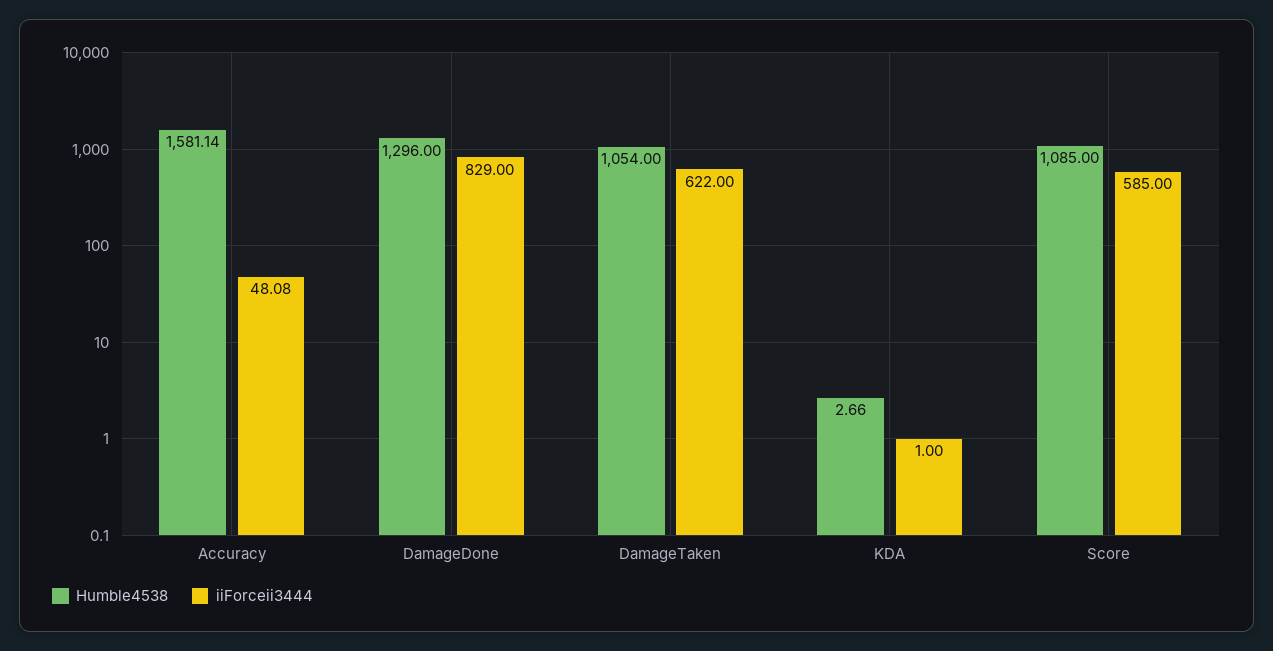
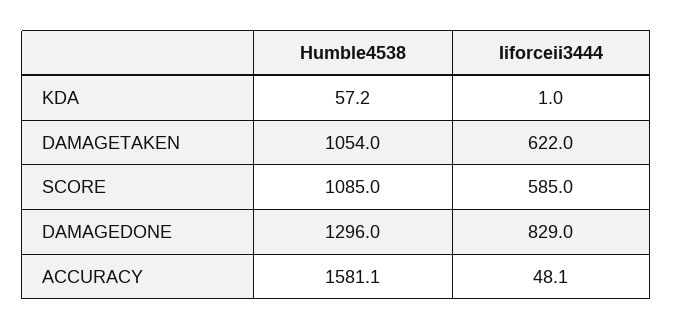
Humble4538, KDA: 2.66 -> 57.2

